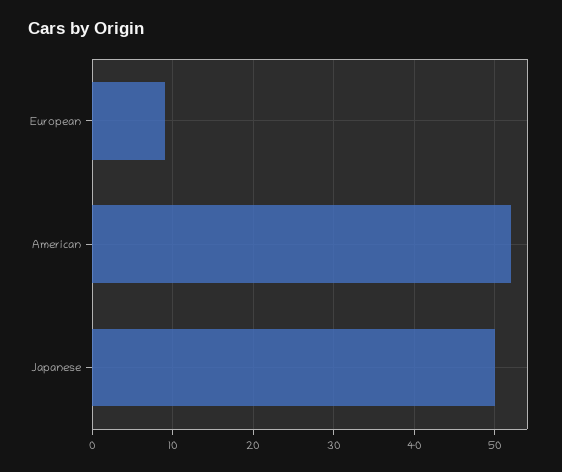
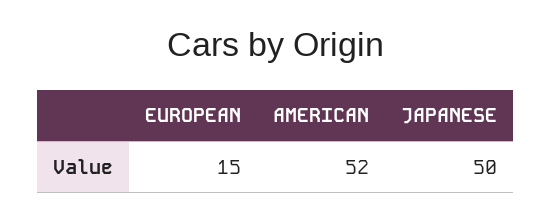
European: 9 -> 15

